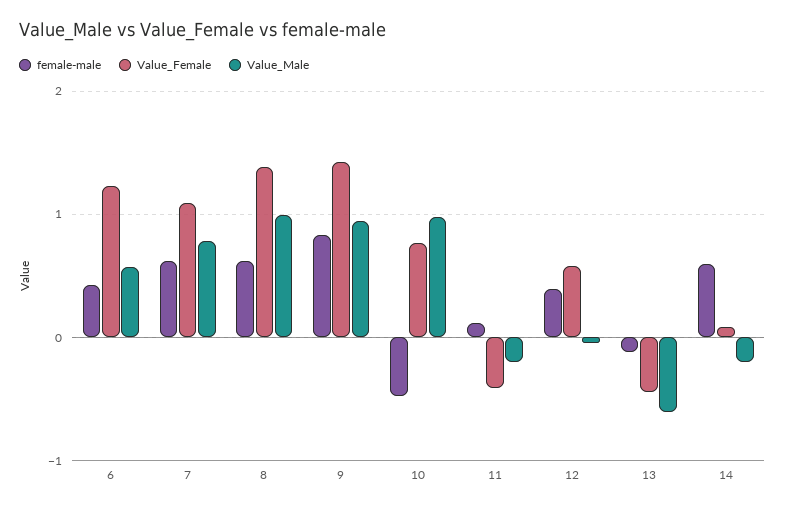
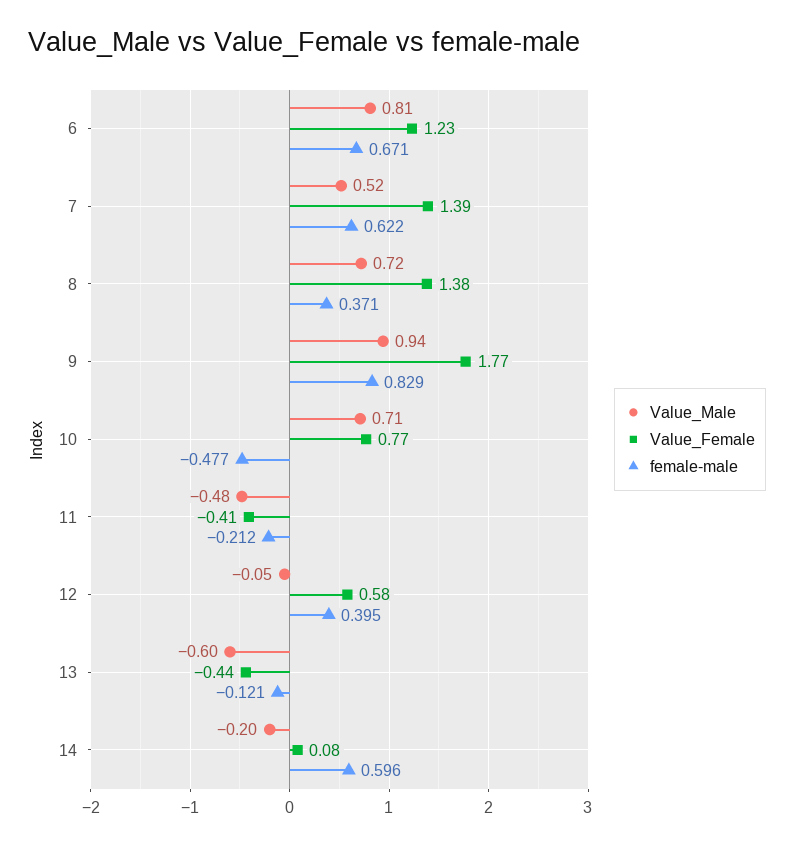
female-male, 6: 0.4 -> 0.671
Value_Male, 6: 0.6 -> 0.81
Value_Female, 7: 1.1 -> 1.39
Value_Male, 7: 0.8 -> 0.52
female-male, 8: 0.6 -> 0.371
Value_Male, 8: 1 -> 0.72
Value_Female, 9: 1.4 -> 1.77
Value_Male, 10: 1 -> 0.71
female-male, 11: 0.1 -> -0.212
Value_Male, 11: -0.2 -> -0.48

